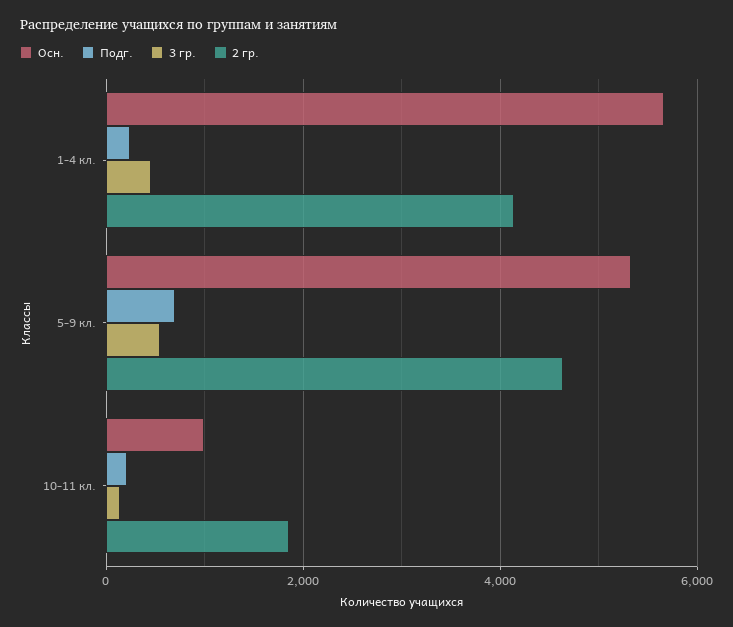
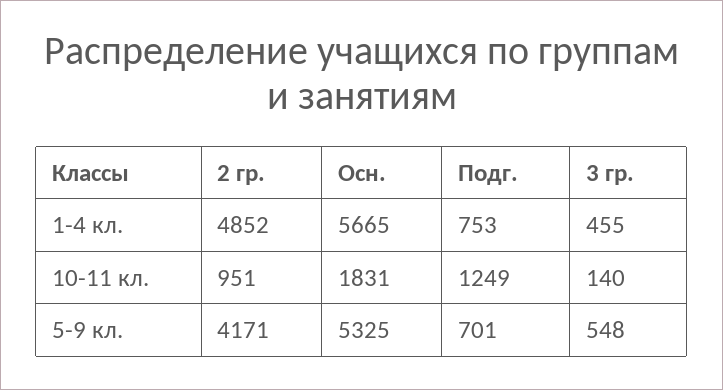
Подг., 1-4 кл.: 200 -> 753
2 гр., 1-4 кл.: 4200 -> 4852
2 гр., 5-9 кл.: 4600 -> 4171
Осн., 10-11 кл.: 1000 -> 1831
Подг., 10-11 кл.: 200 -> 1249
2 гр., 10-11 кл.: 1800 -> 951

